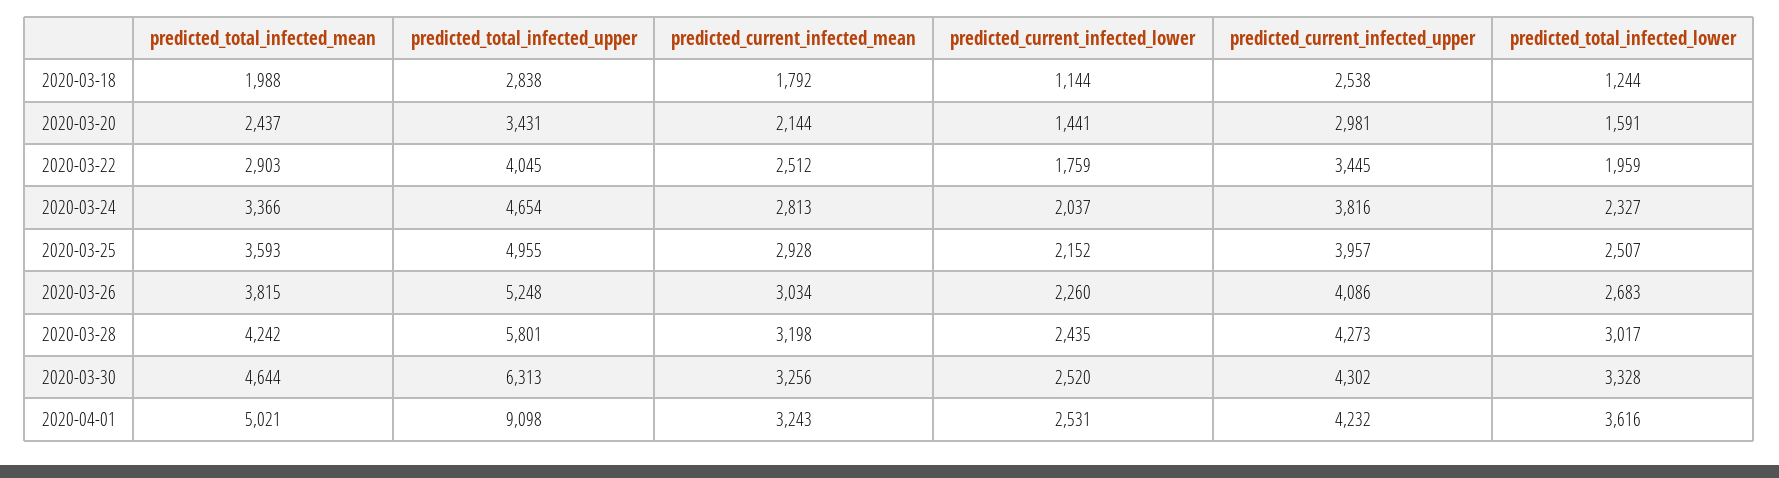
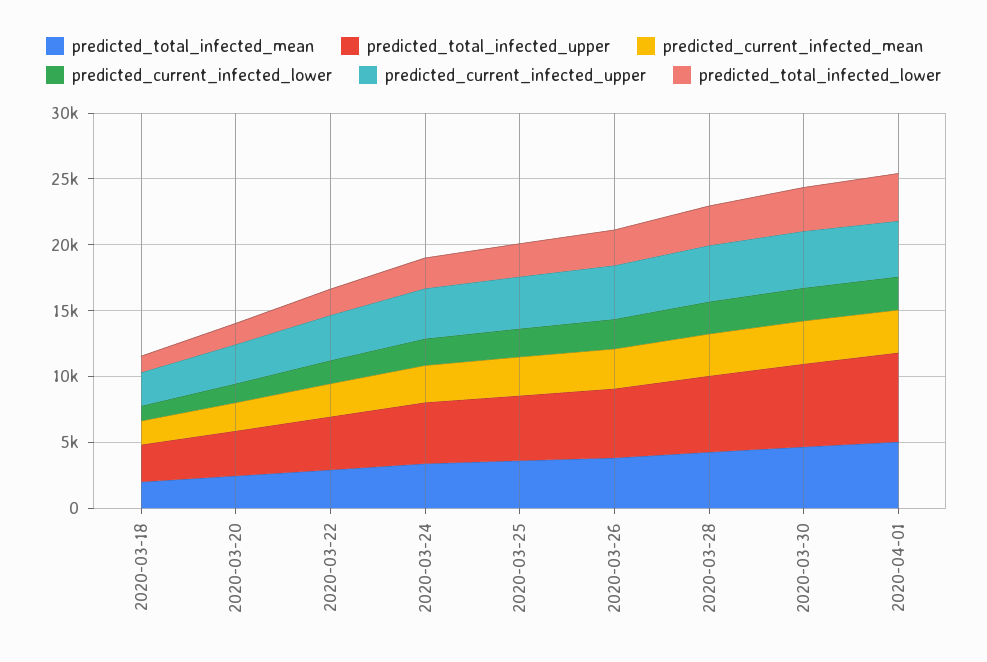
predicted_total_infected_upper, 2020-04-01: 9098 -> 7000

